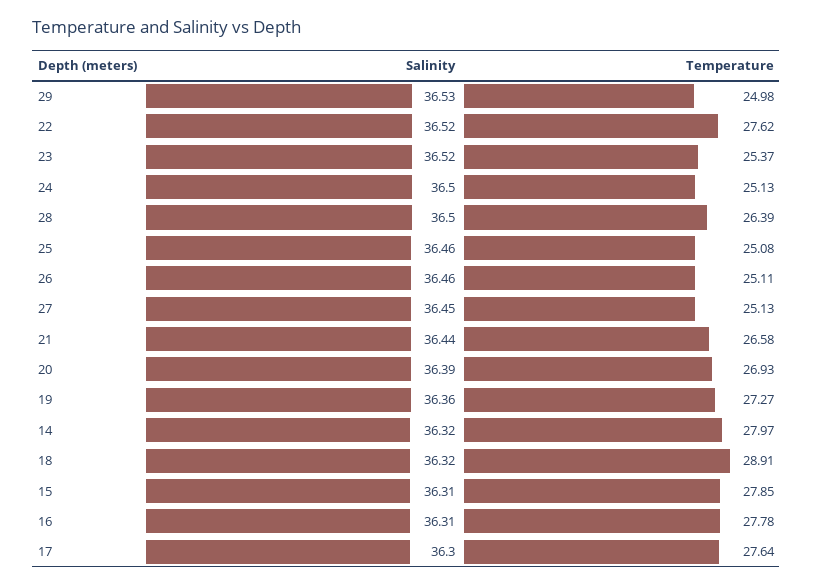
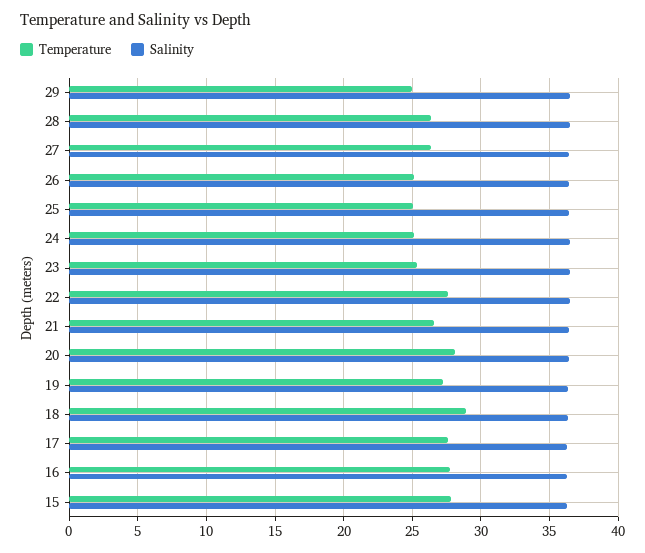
Temperature, 27: 25.13 -> 26.5
Temperature, 20: 26.93 -> 28
Salinity, 14: 36.32 -> none
Temperature, 14: 27.97 -> none

